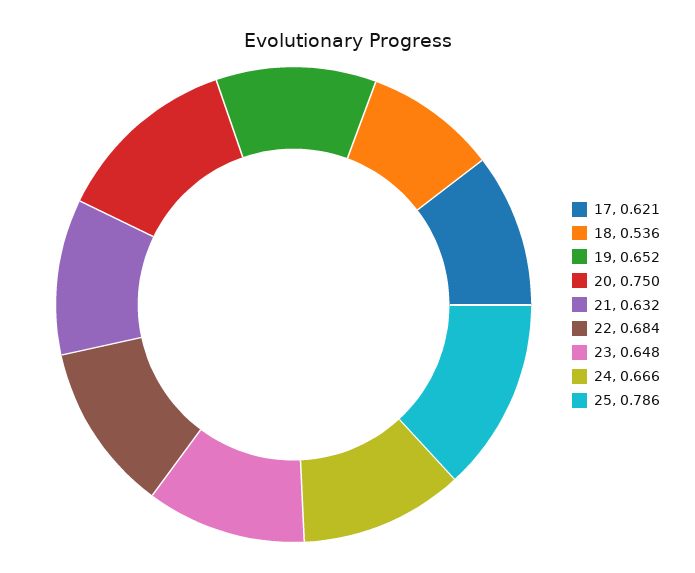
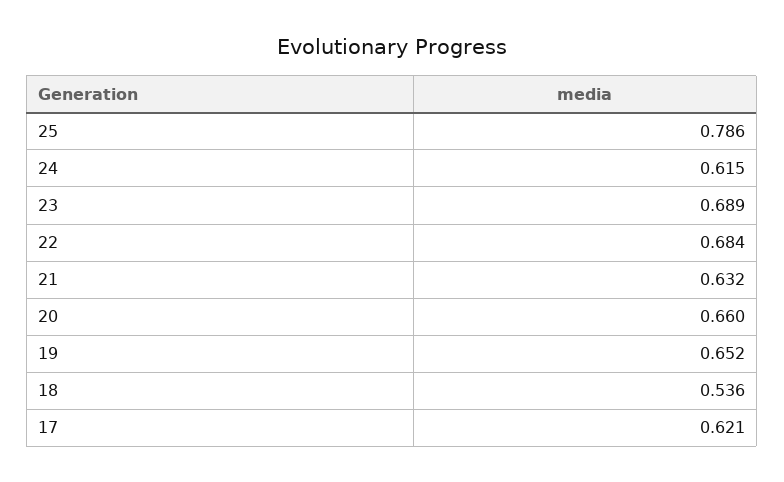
20: 0.75 -> 0.66
23: 0.648 -> 0.689
24: 0.666 -> 0.615

